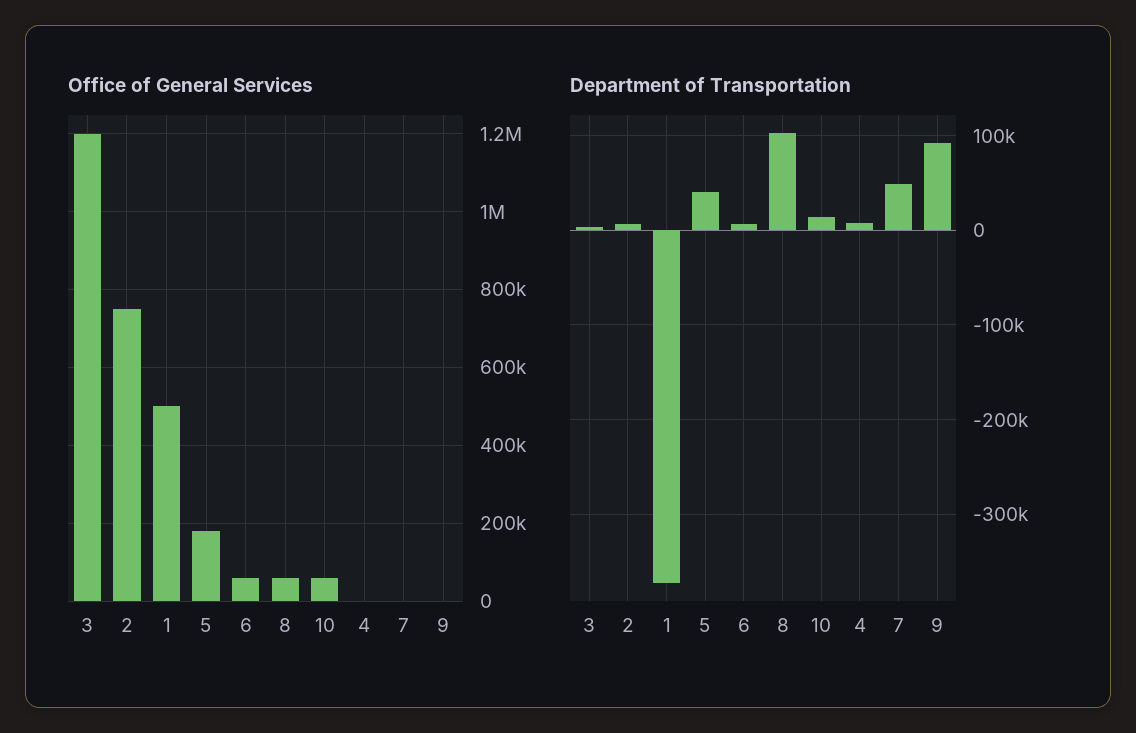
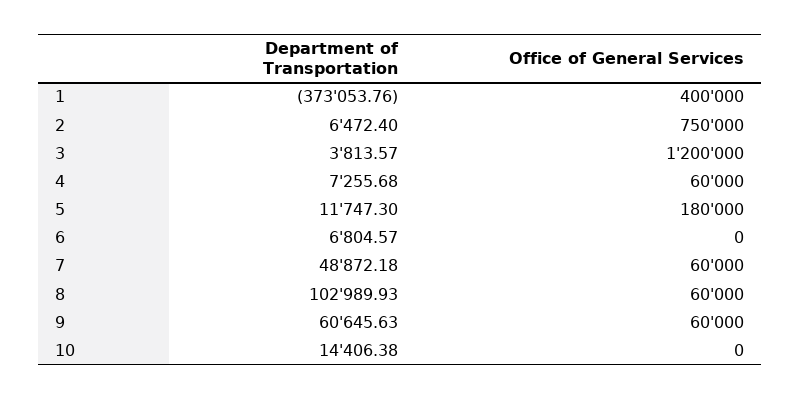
Office of General Services, 1: 500000 -> 400000
Office of General Services, 6: 60000 -> 0
Office of General Services, 10: 60000 -> 0
Office of General Services, 4: 0 -> 60000
Office of General Services, 7: 0 -> 60000
Office of General Services, 9: 0 -> 60000
Department of Transportation, 5: 40000 -> 11747.3
Department of Transportation, 9: 90000 -> 60645.63

